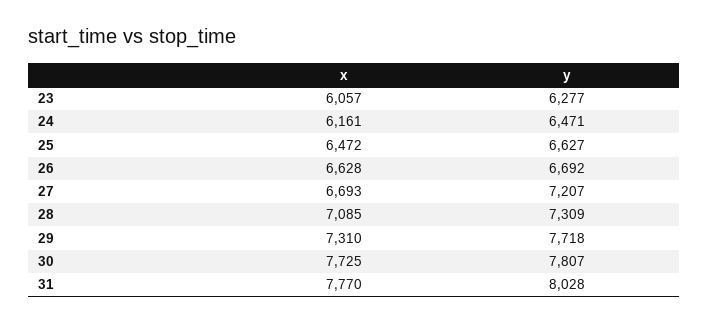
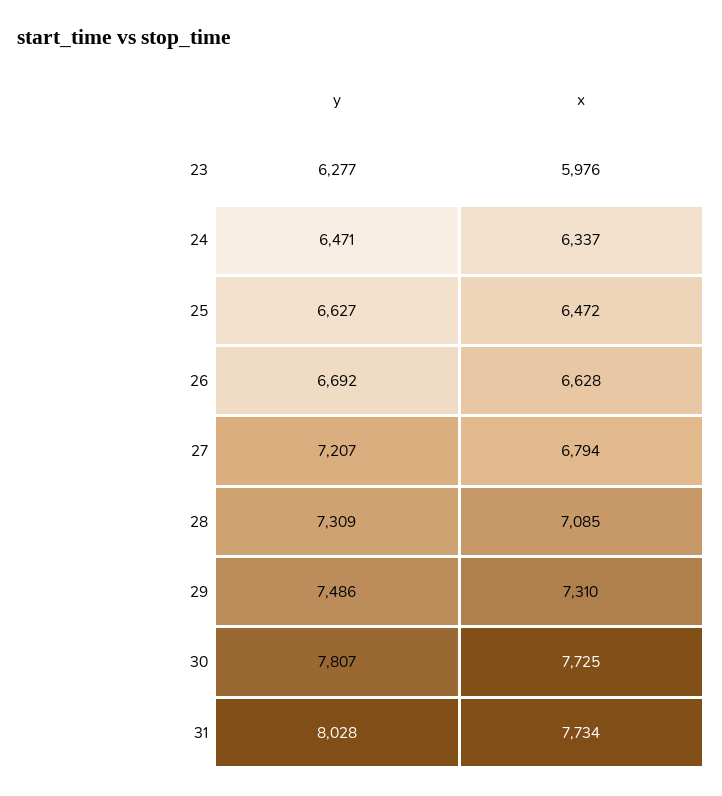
x, 23: 6057 -> 5976
x, 24: 6161 -> 6337
x, 27: 6693 -> 6794
y, 29: 7718 -> 7486
x, 31: 7770 -> 7734

